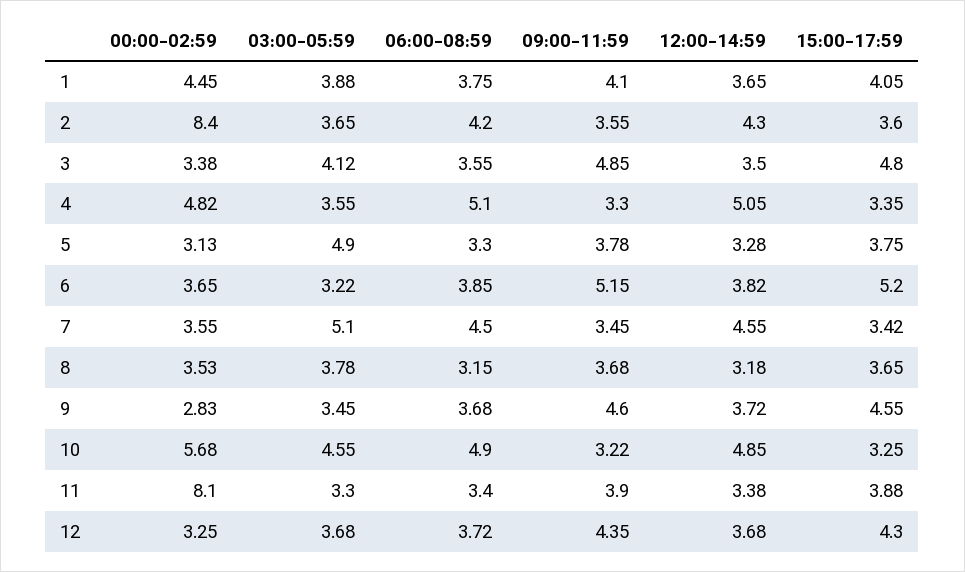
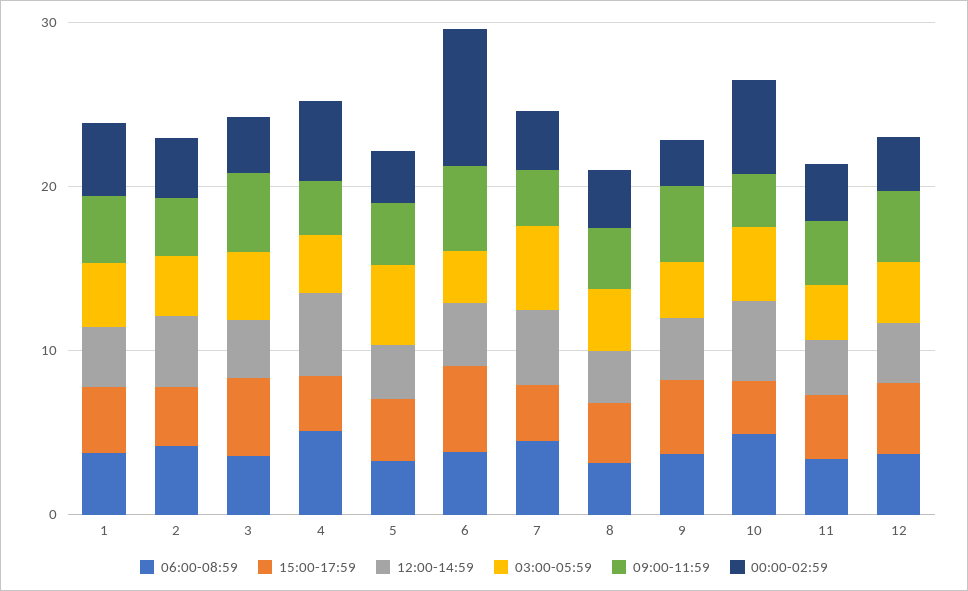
00:00-02:59, 2: 8.4 -> 4
00:00-02:59, 6: 3.65 -> 8
00:00-02:59, 11: 8.1 -> 4

